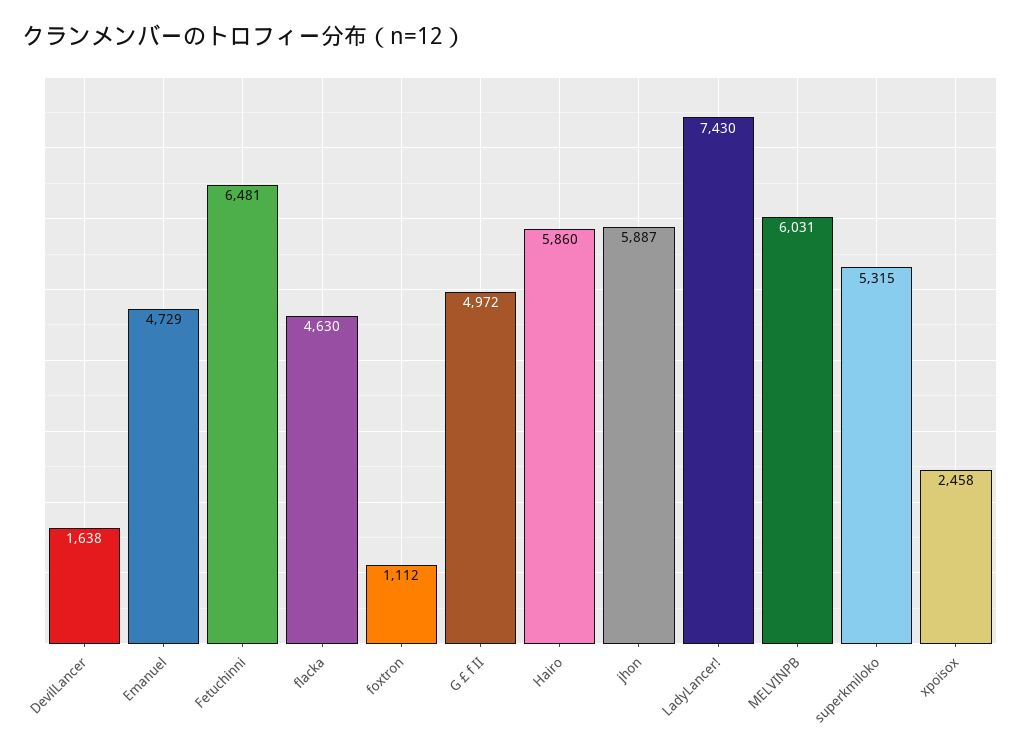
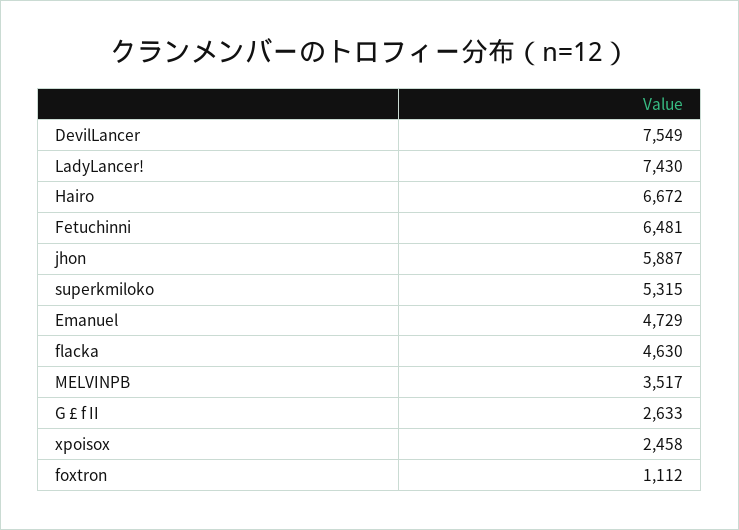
DevilLancer: 1638 -> 7549
G £ f II: 4972 -> 2633
Hairo: 5860 -> 6672
MELVINPB: 6031 -> 3517

